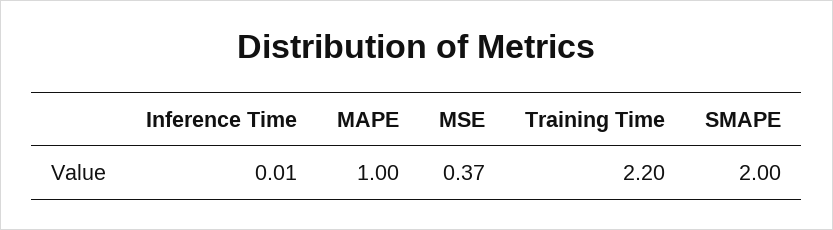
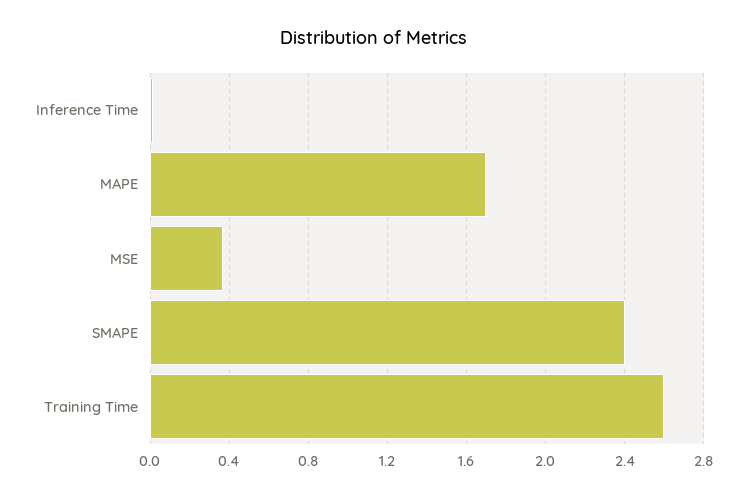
MAPE: 1 -> 1.7
Training Time: 2.2 -> 2.6
SMAPE: 2 -> 2.4

